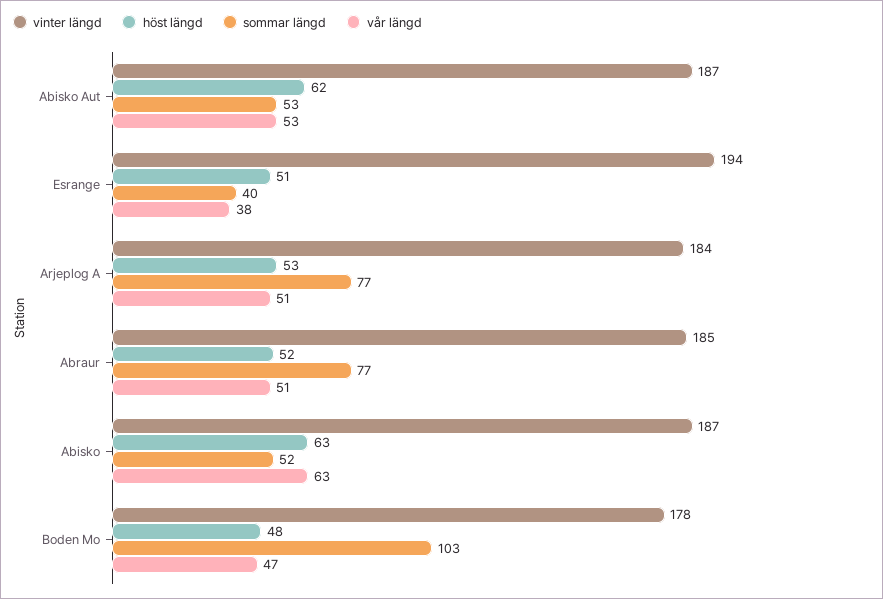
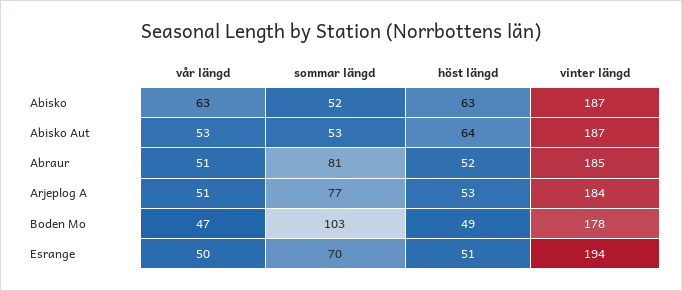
höst längd, Abisko Aut: 62 -> 64
sommar längd, Esrange: 40 -> 70
vår längd, Esrange: 38 -> 50
sommar längd, Abraur: 77 -> 81
höst längd, Boden Mo: 48 -> 49

